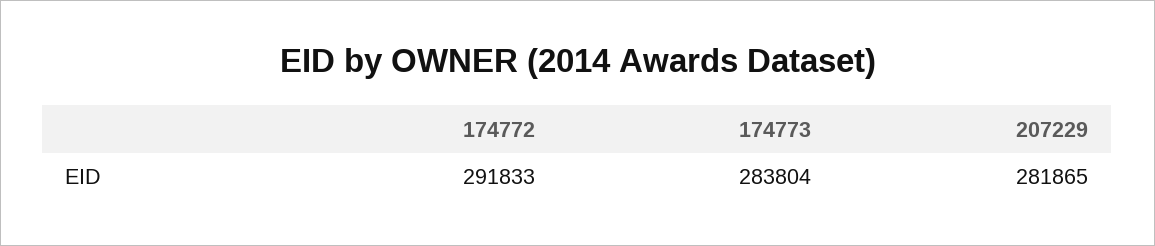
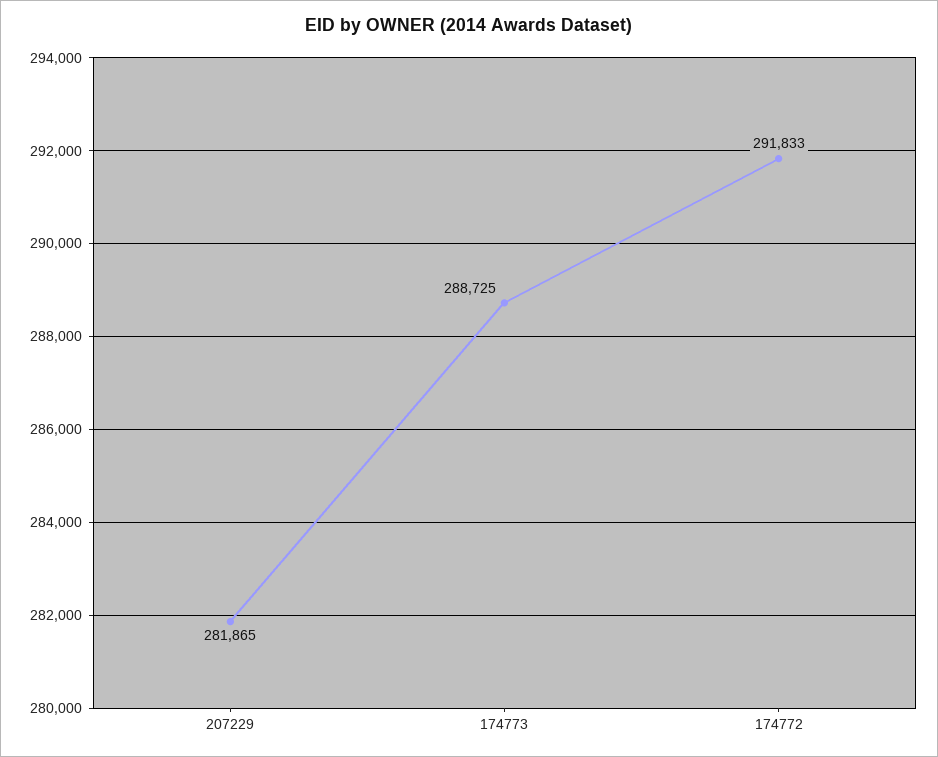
174773: 283804 -> 288725

